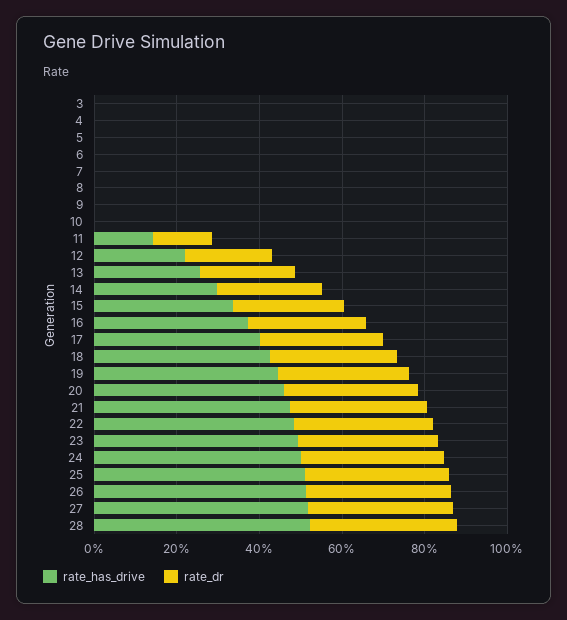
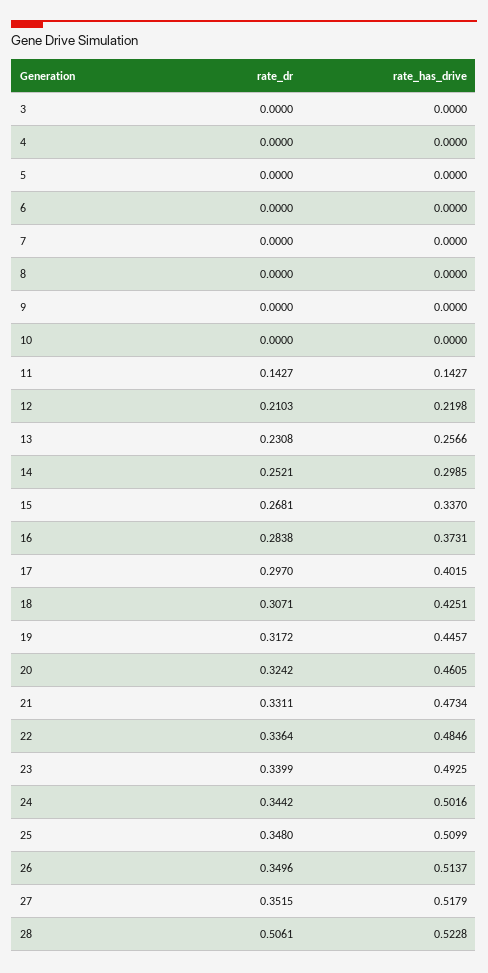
rate_dr, 28: 0.35 -> 0.5061

